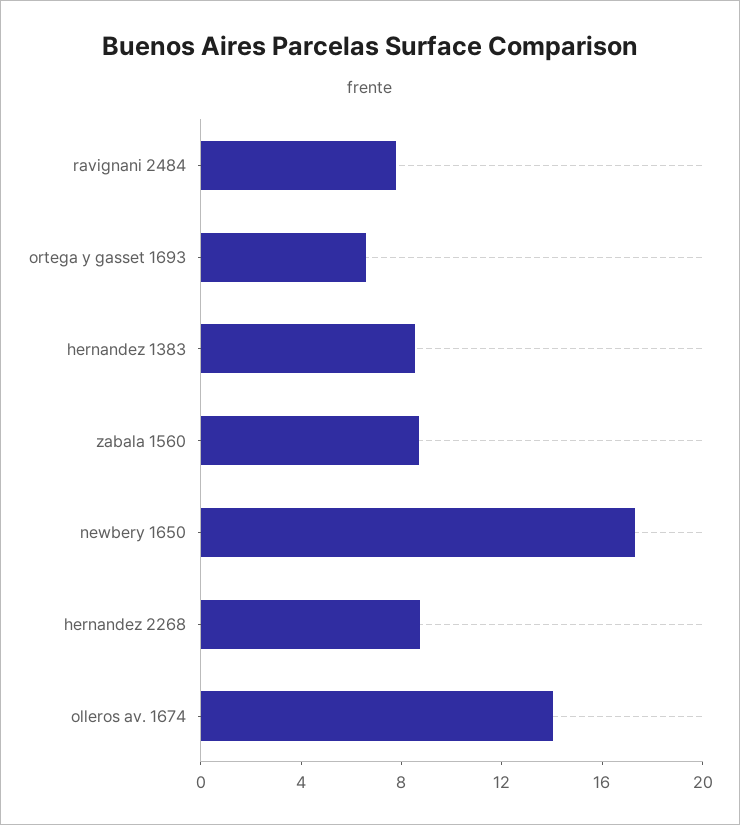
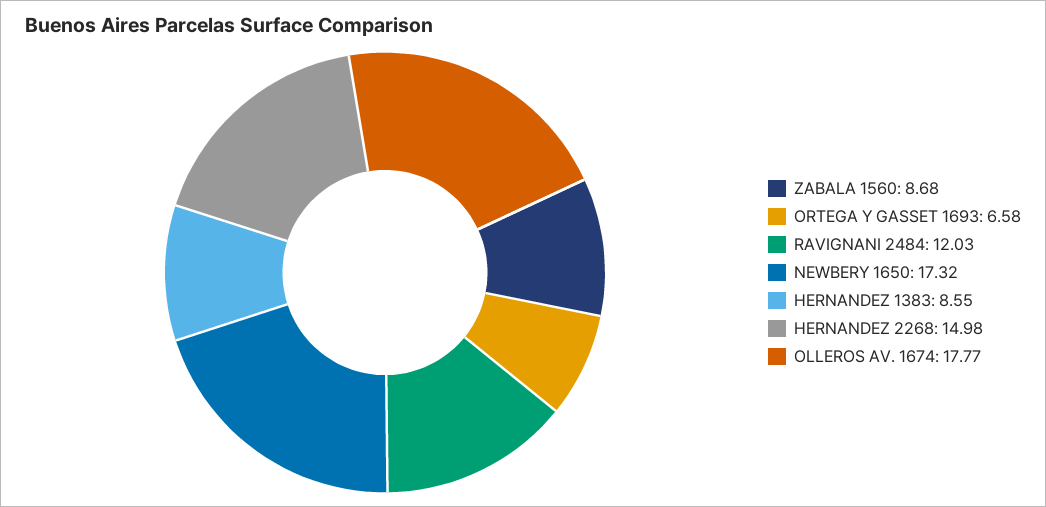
ravignani 2484: 8 -> 12.03
hernandez 2268: 9 -> 14.98
olleros av. 1674: 14 -> 17.77

